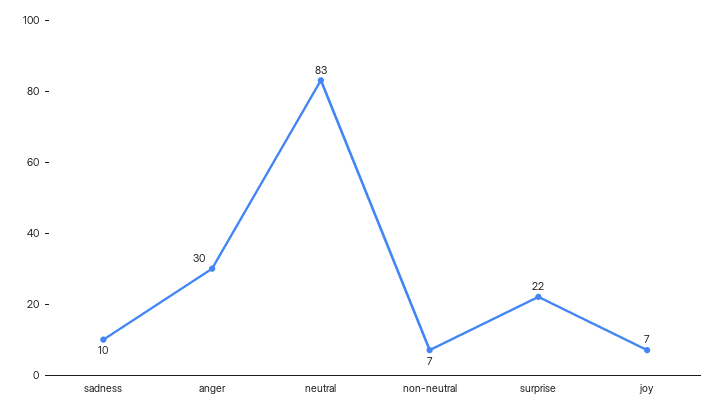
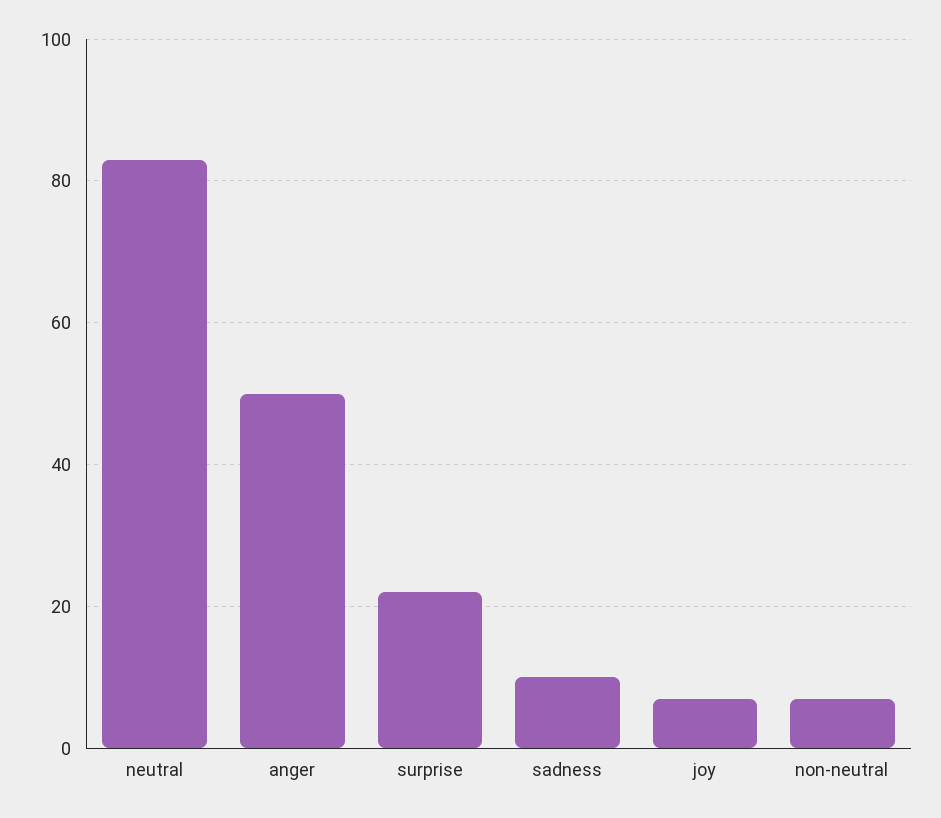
anger: 30 -> 50

